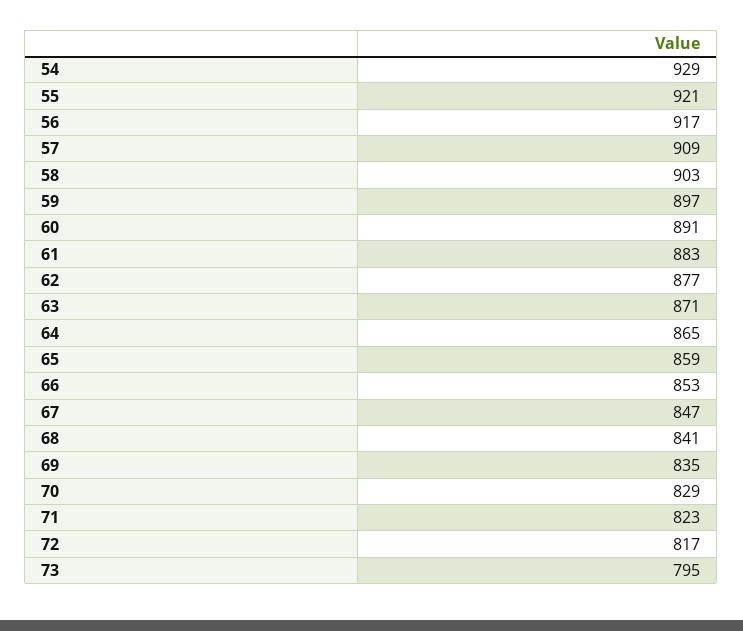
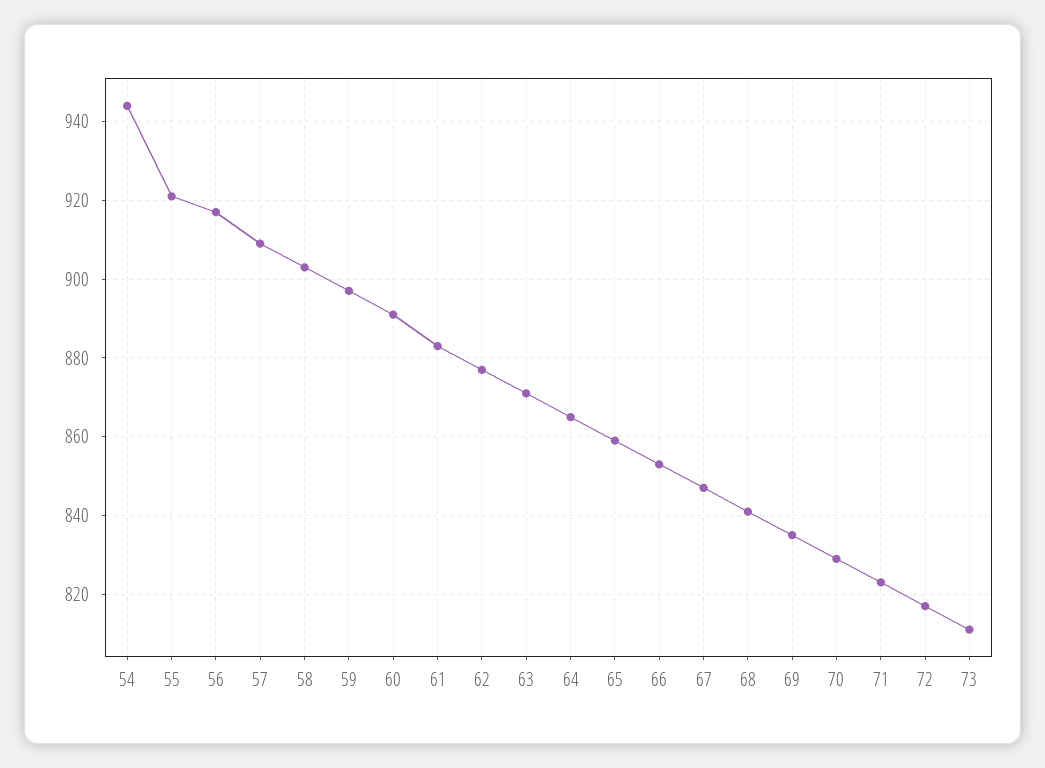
54: 929 -> 945
73: 795 -> 810

